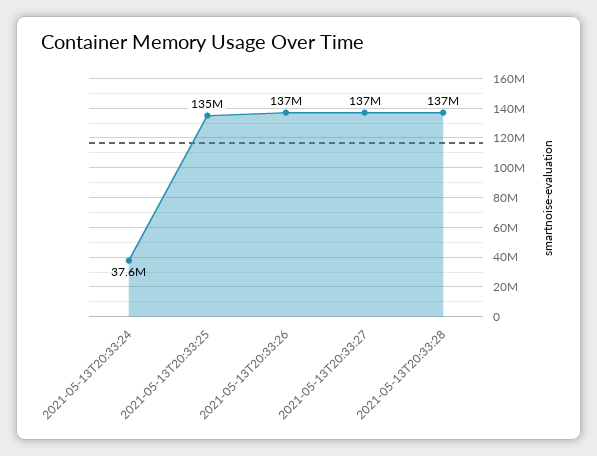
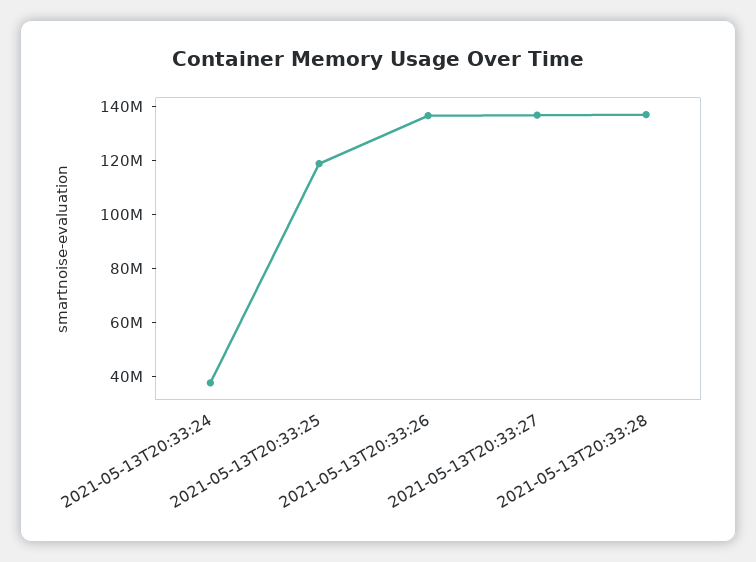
2021-05-13T20:33:25: 135000000 -> 120000000

